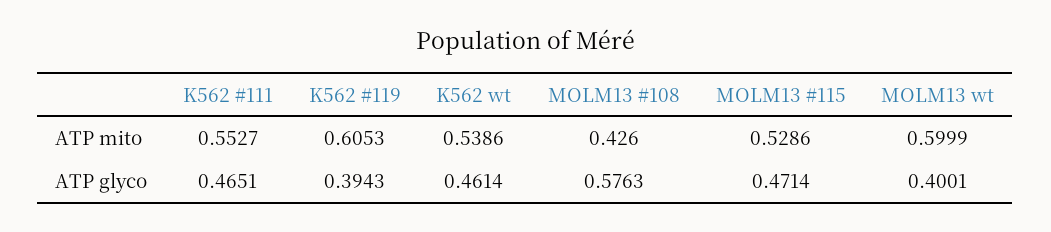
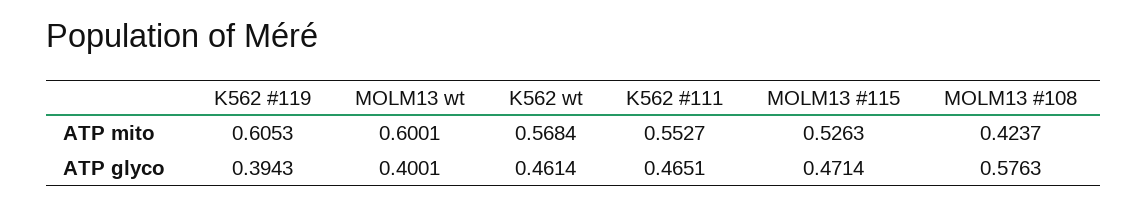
K562 wt, ATP mito: 0.5386 -> 0.5684
MOLM13 #108, ATP mito: 0.426 -> 0.4237
MOLM13 #115, ATP mito: 0.5286 -> 0.5263
MOLM13 wt, ATP mito: 0.5999 -> 0.6001

